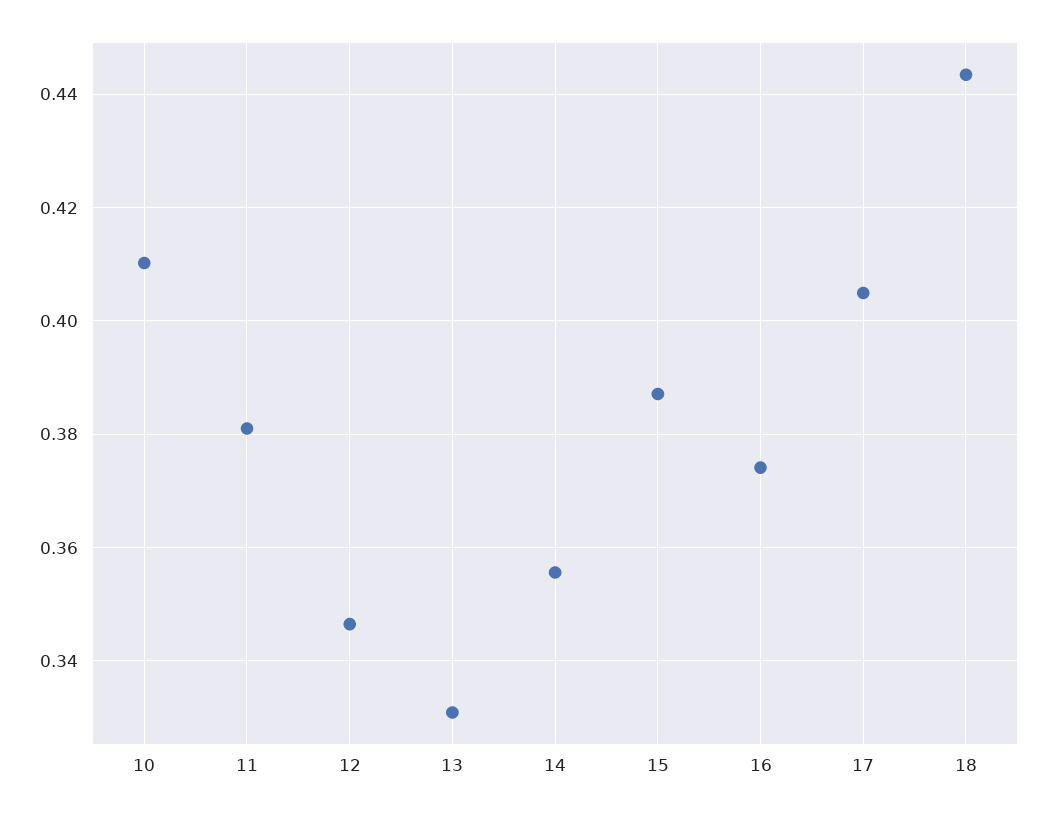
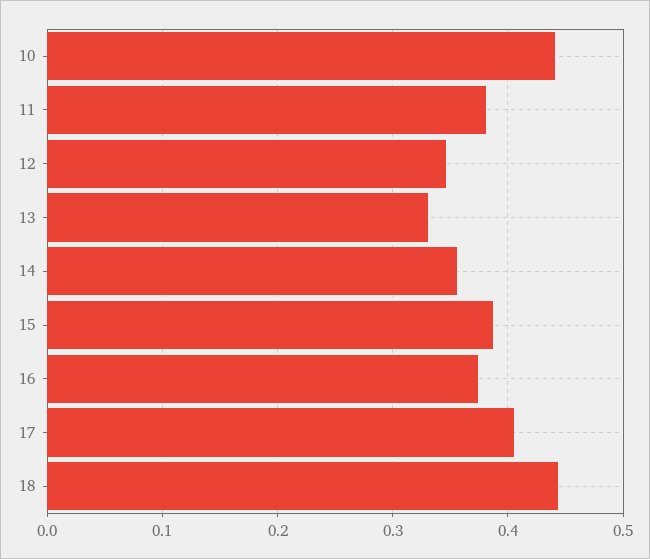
10: 0.41 -> 0.44

